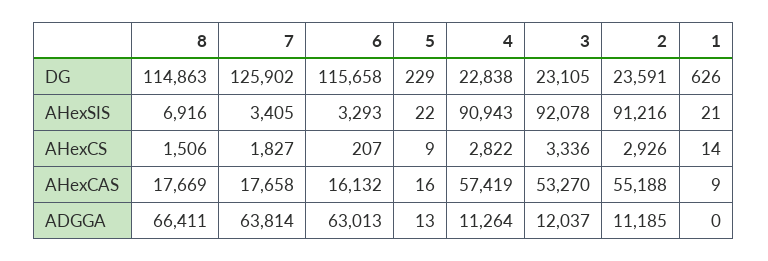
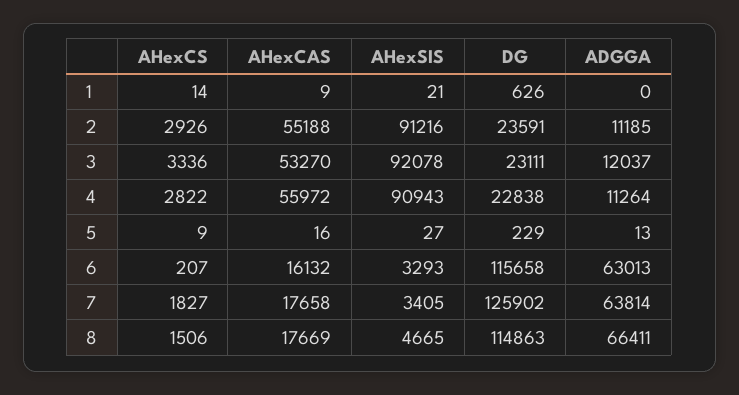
3, DG: 23105 -> 23111
8, AHexSIS: 6916 -> 4665
5, AHexSIS: 22 -> 27
4, AHexCAS: 57419 -> 55972

